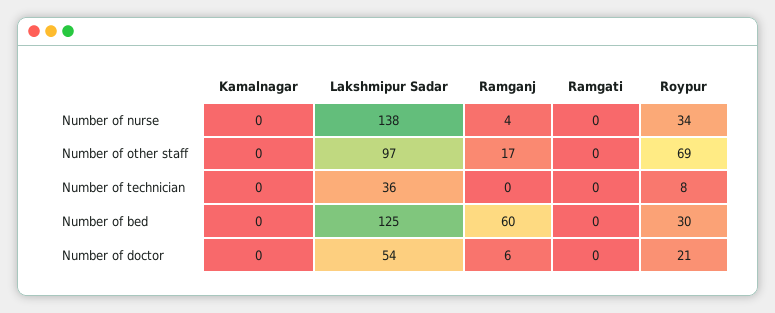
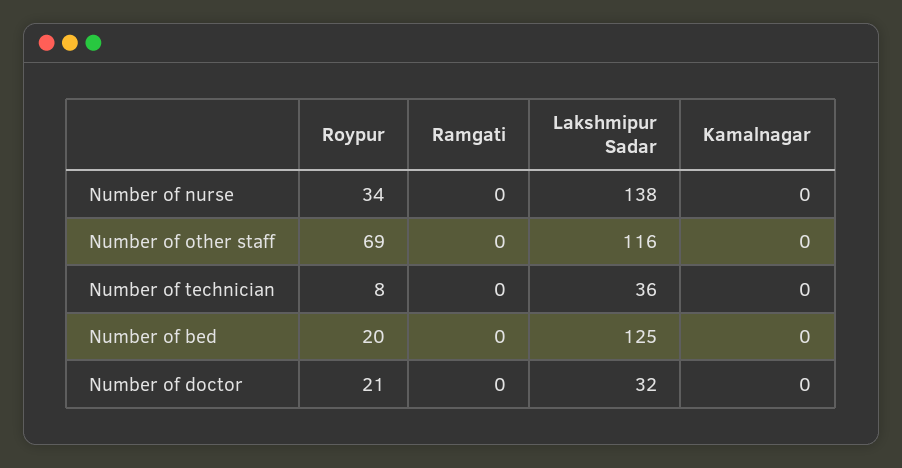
Ramganj, Number of nurse: 4 -> none
Lakshmipur Sadar, Number of other staff: 97 -> 116
Ramganj, Number of other staff: 17 -> none
Ramganj, Number of technician: 0 -> none
Ramganj, Number of bed: 60 -> none
Roypur, Number of bed: 30 -> 20
Lakshmipur Sadar, Number of doctor: 54 -> 32
Ramganj, Number of doctor: 6 -> none

